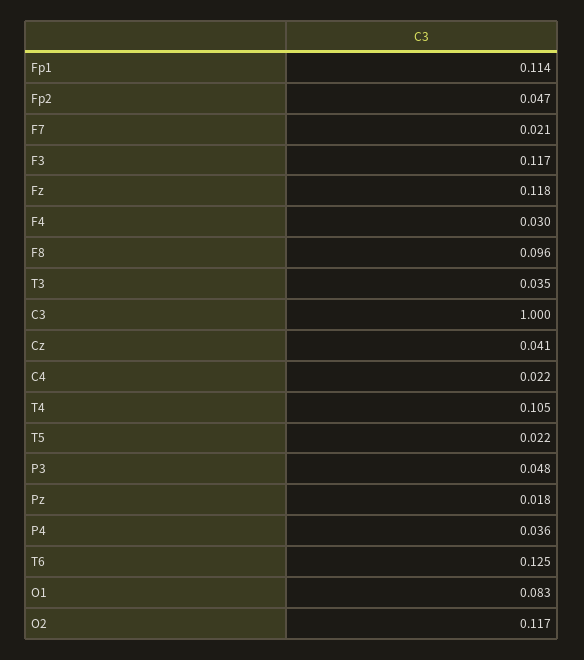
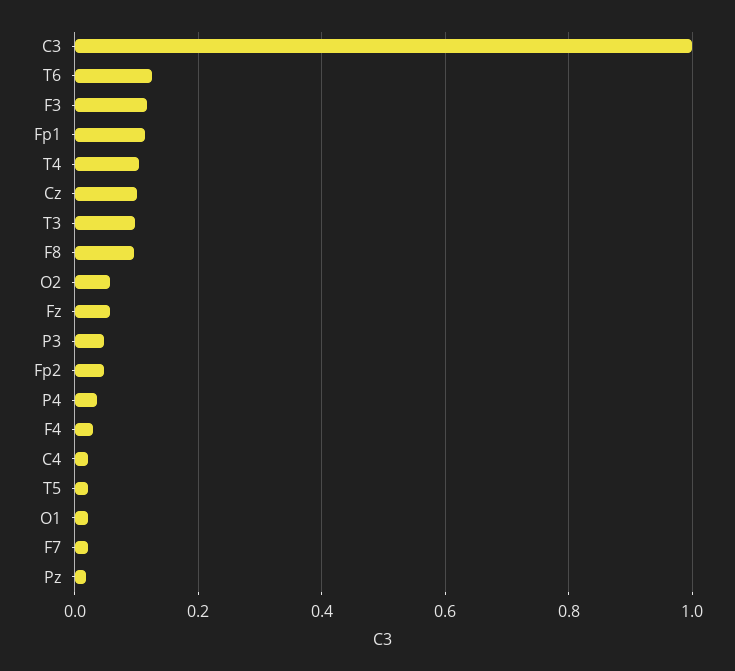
Fz: 0.118 -> 0.06
T3: 0.035 -> 0.1
Cz: 0.041 -> 0.1
O1: 0.083 -> 0.02
O2: 0.117 -> 0.06

